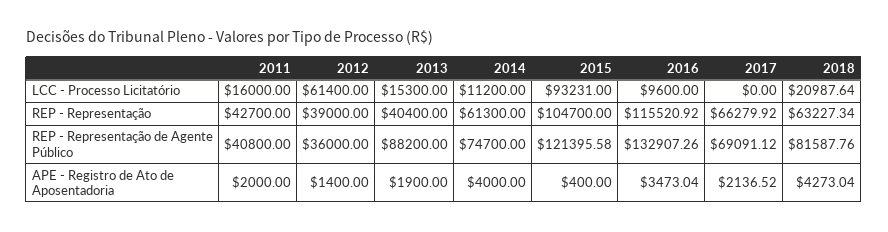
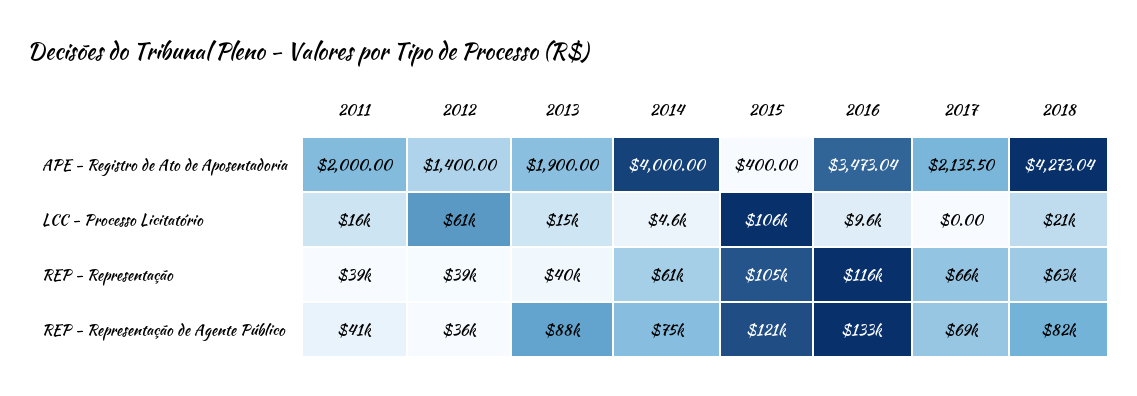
2014, LCC - Processo Licitatório: 11200 -> 4600
2015, LCC - Processo Licitatório: 93231 -> 106000
2011, REP - Representação: 42700 -> 39000
2017, APE - Registro de Ato de Aposentadoria: 2136.52 -> 2135.5

